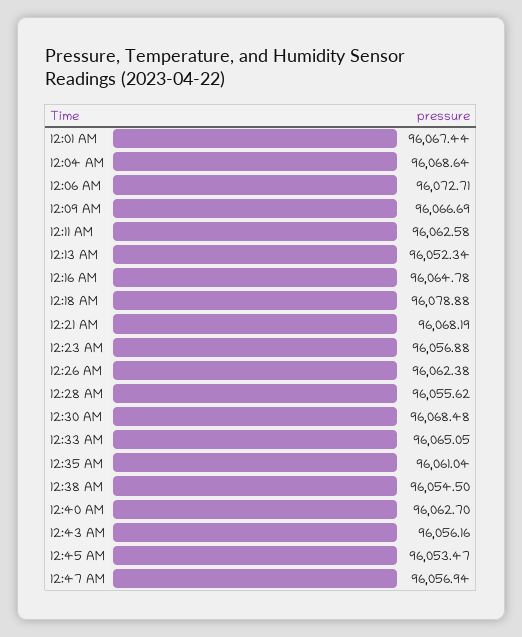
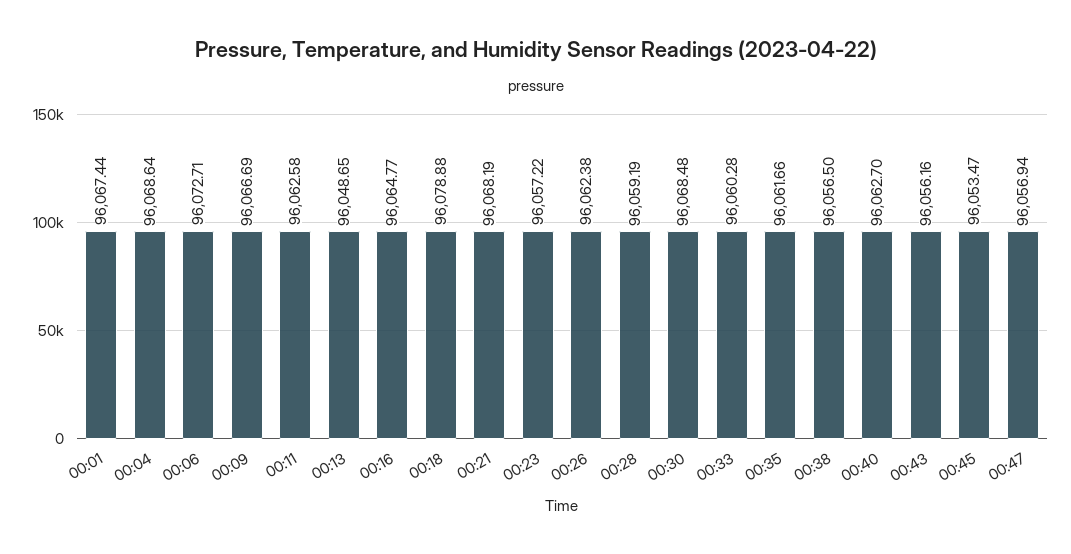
12:13 AM: 96052.34 -> 96048.65
12:16 AM: 96064.78 -> 96064.77
12:23 AM: 96056.88 -> 96057.22
12:28 AM: 96055.62 -> 96059.19
12:33 AM: 96065.05 -> 96060.28
12:35 AM: 96061.04 -> 96061.66
12:38 AM: 96054.5 -> 96056.5

